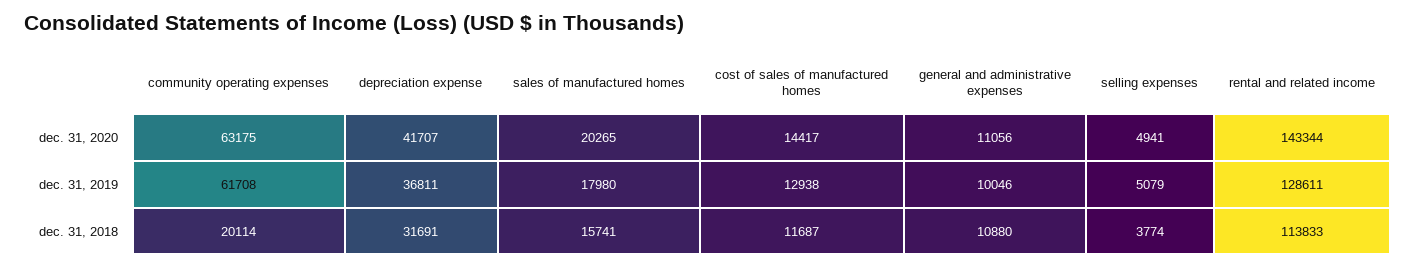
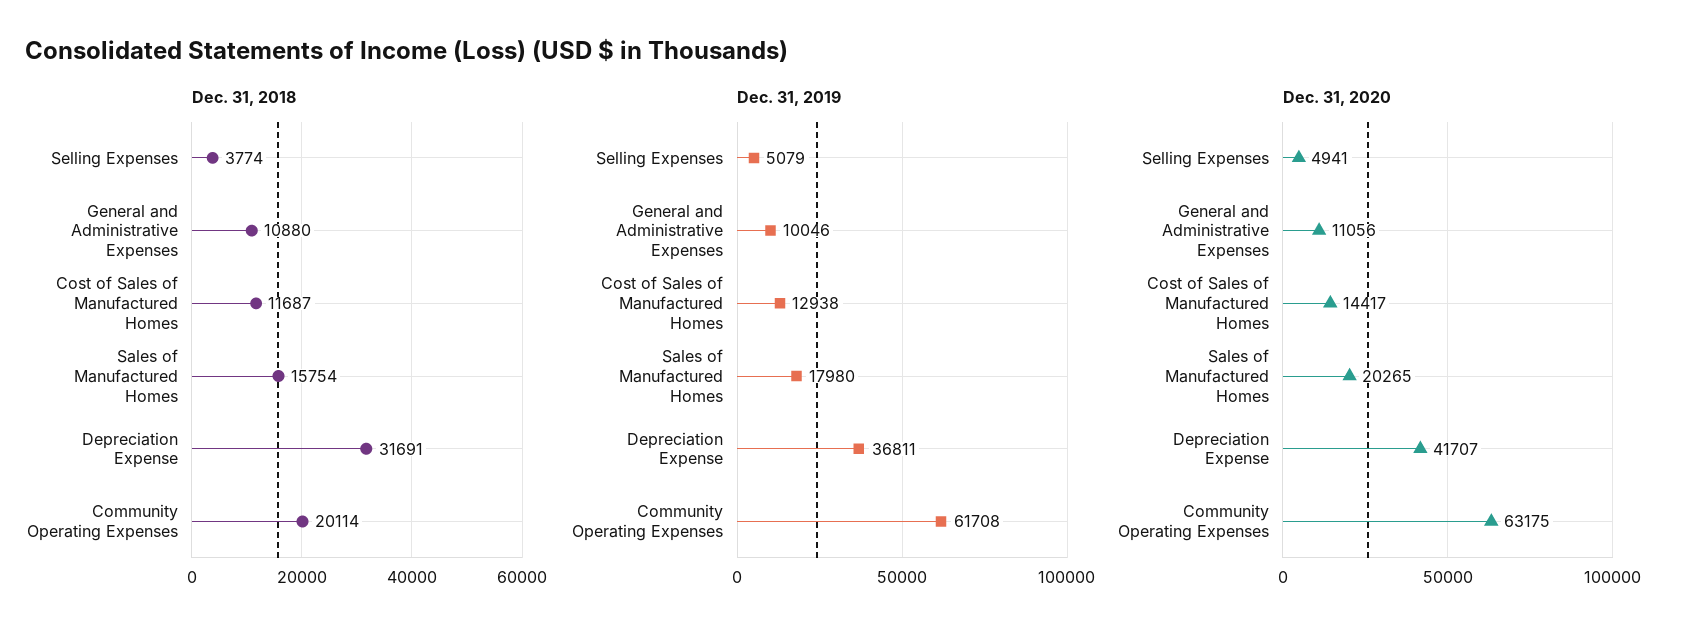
dec. 31, 2020, rental and related income: 143344 -> none
dec. 31, 2019, rental and related income: 128611 -> none
dec. 31, 2018, sales of manufactured homes: 15741 -> 15754
dec. 31, 2018, rental and related income: 113833 -> none

